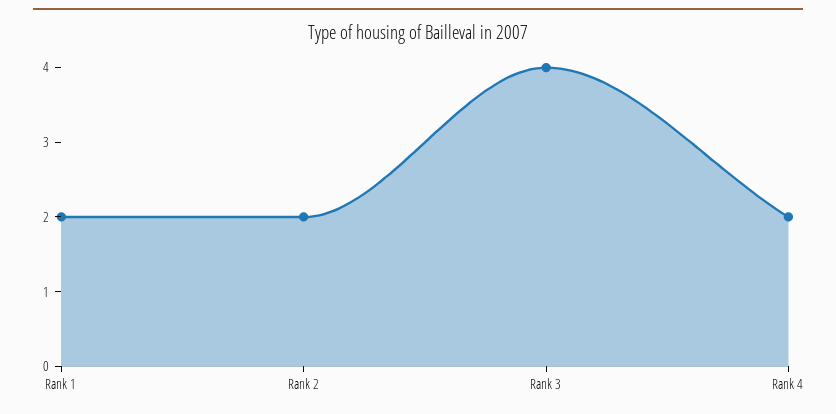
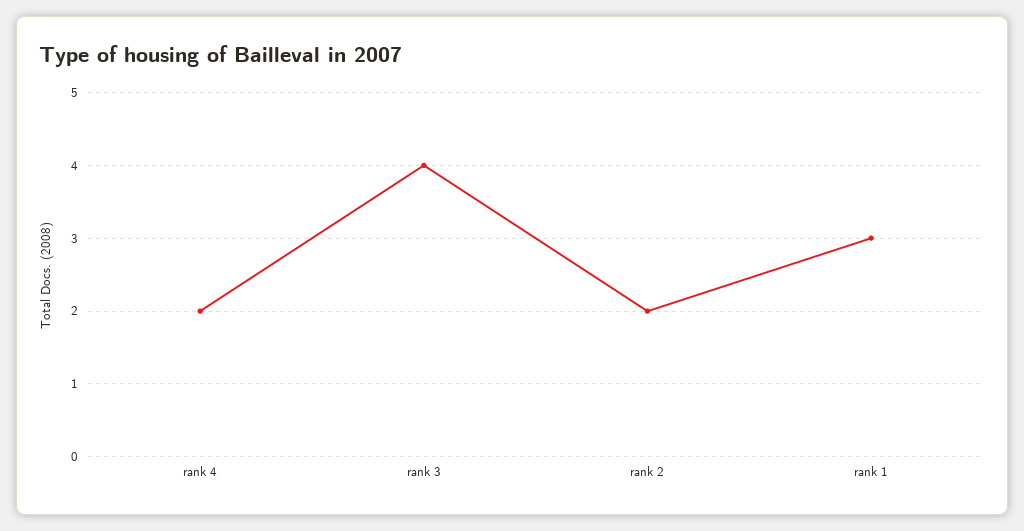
Rank 1: 2 -> 3

